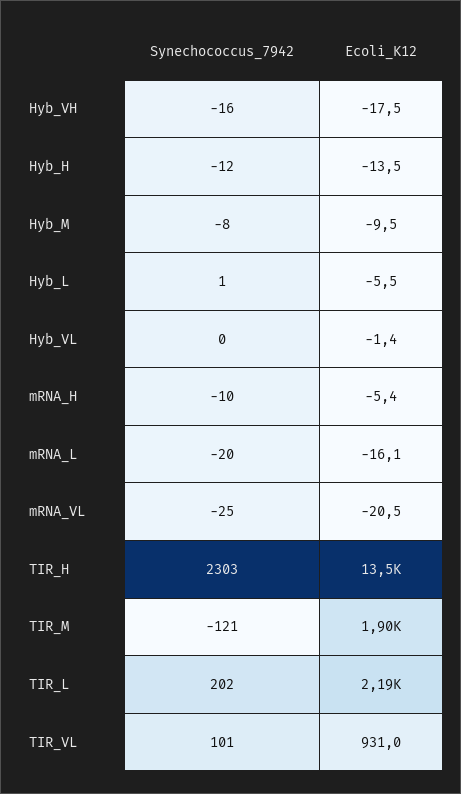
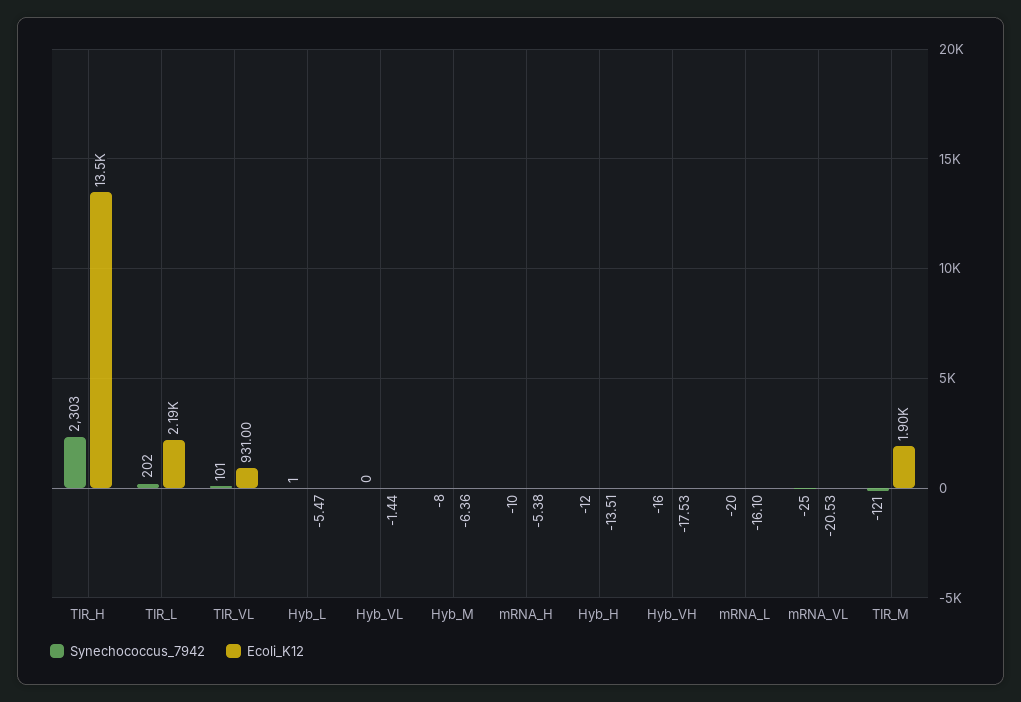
Ecoli_K12, Hyb_M: -9.5 -> -6.36

